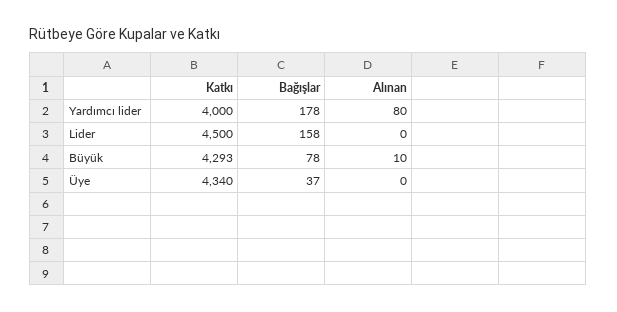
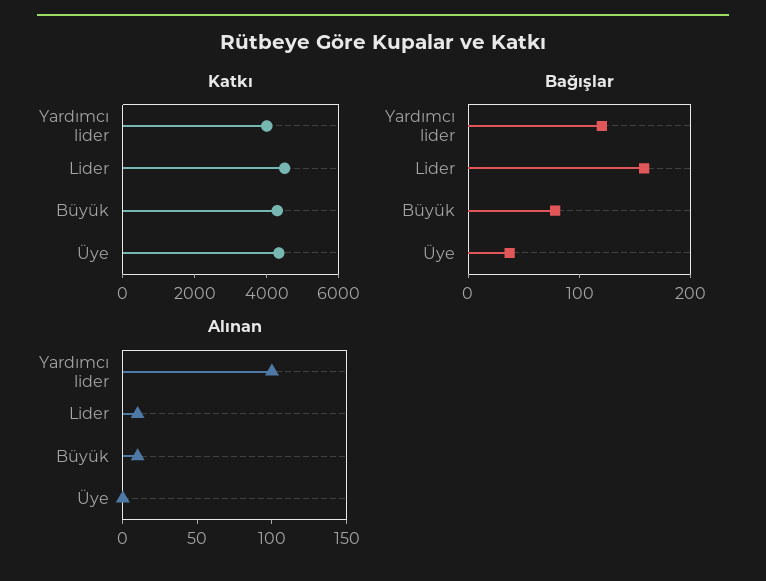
Bağışlar, Yardımcı lider: 178 -> 120
Alınan, Yardımcı lider: 80 -> 100
Alınan, Lider: 0 -> 10

